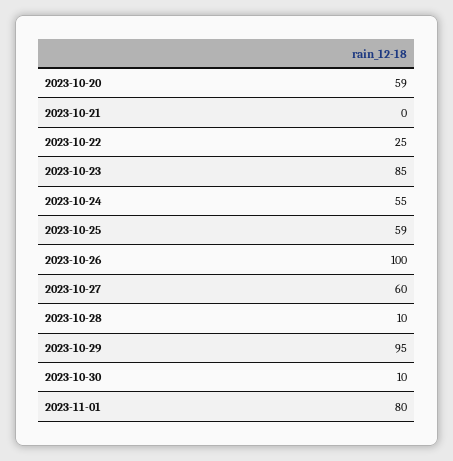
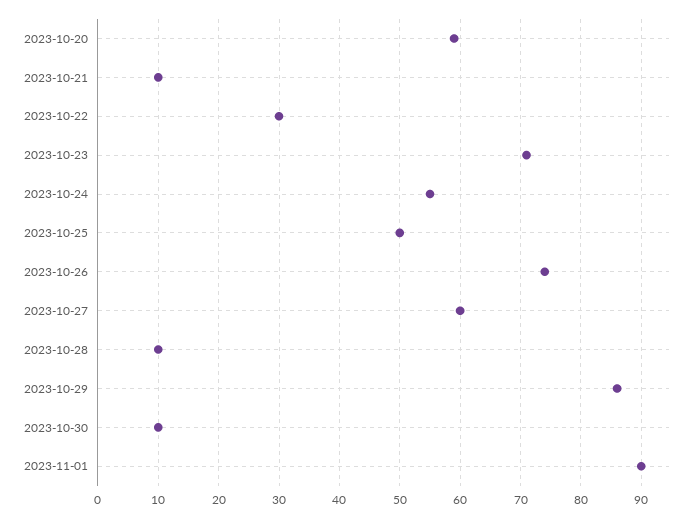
2023-10-21: 0 -> 10
2023-10-22: 25 -> 30
2023-10-23: 85 -> 71
2023-10-25: 59 -> 50
2023-10-26: 100 -> 74
2023-10-29: 95 -> 86
2023-11-01: 80 -> 90

